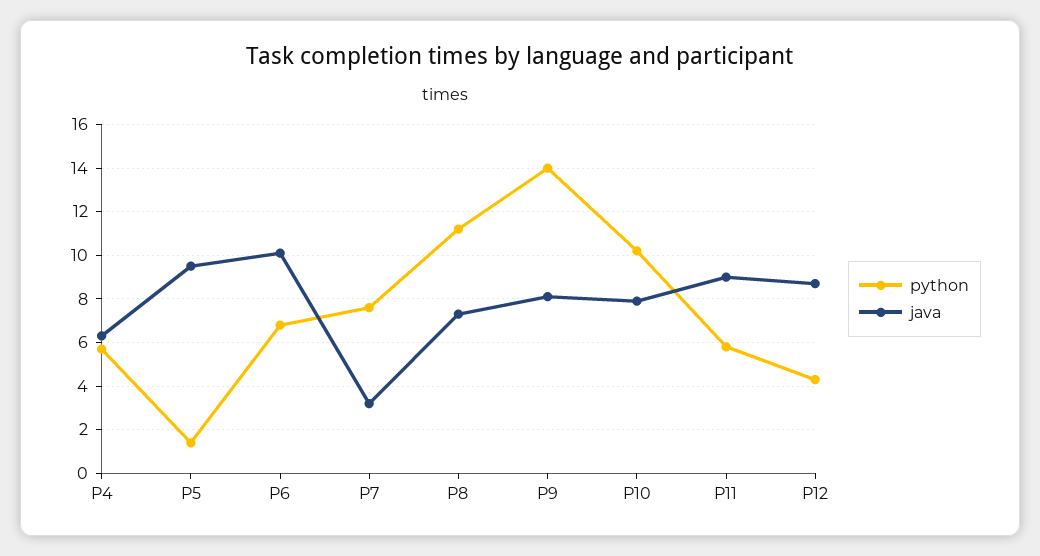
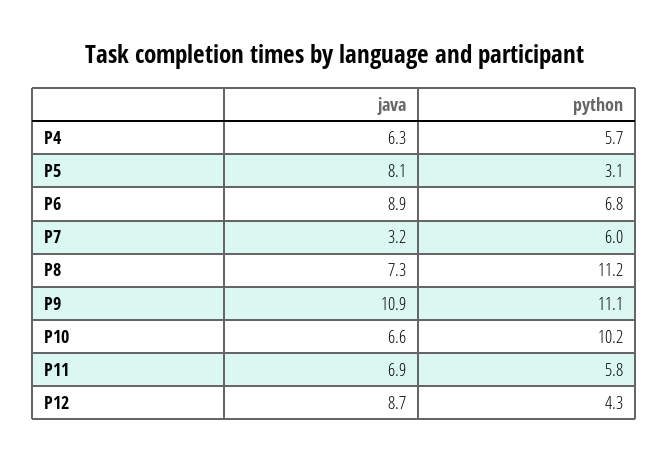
python, P5: 1.5 -> 3.1
java, P5: 9.5 -> 8.1
java, P6: 10 -> 8.9
python, P7: 7.5 -> 6
python, P9: 14 -> 11.1
java, P9: 8 -> 10.9
java, P10: 8 -> 6.6
java, P11: 9 -> 6.9

